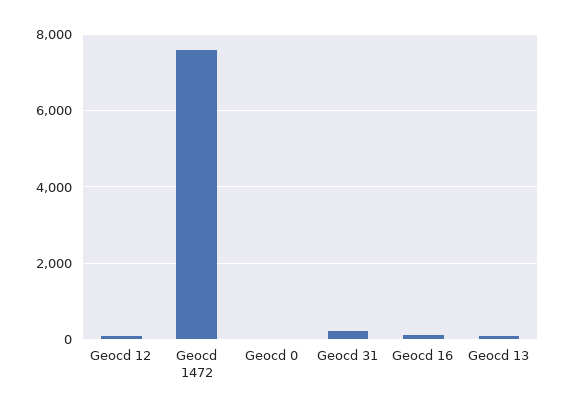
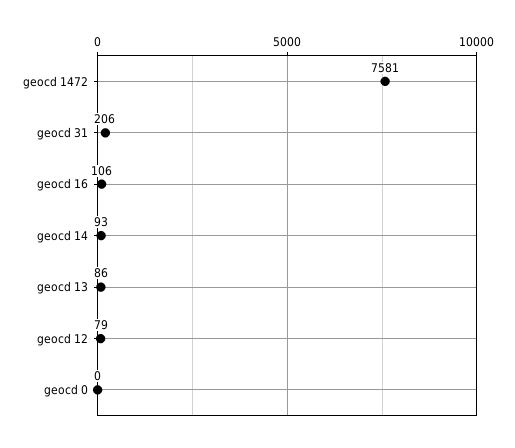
geocd 14: none -> 93

